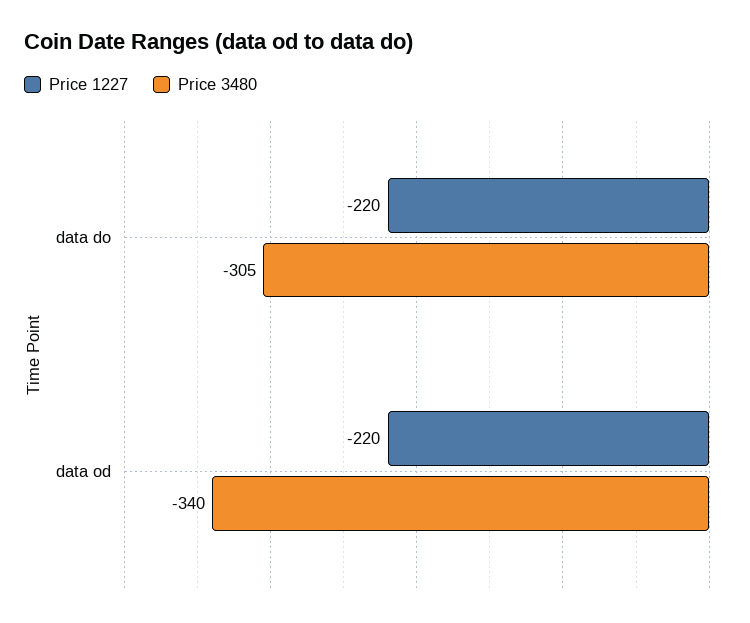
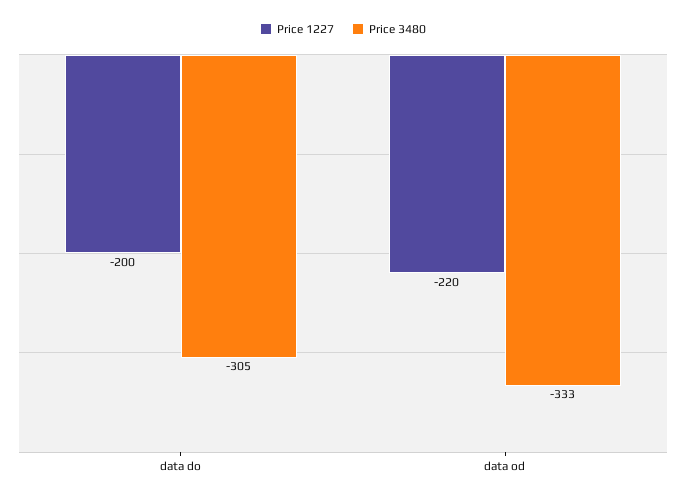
Price 1227, data do: -220 -> -200
Price 3480, data od: -340 -> -333

